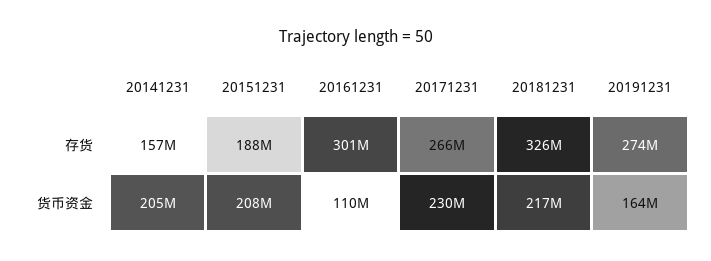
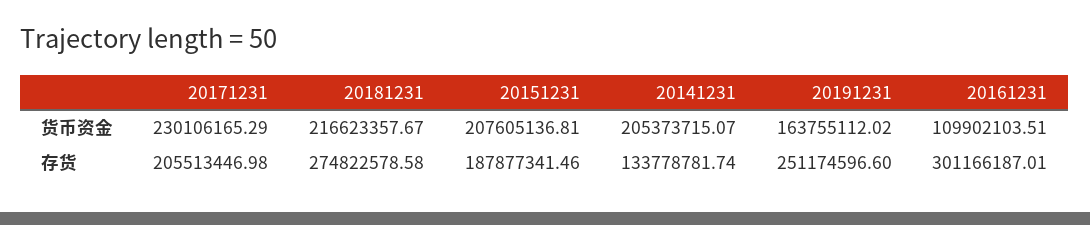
20141231, 存货: 157000000 -> 133778781.74
20171231, 存货: 266000000 -> 205513446.98
20181231, 存货: 326000000 -> 274822578.58
20191231, 存货: 274000000 -> 251174596.6

